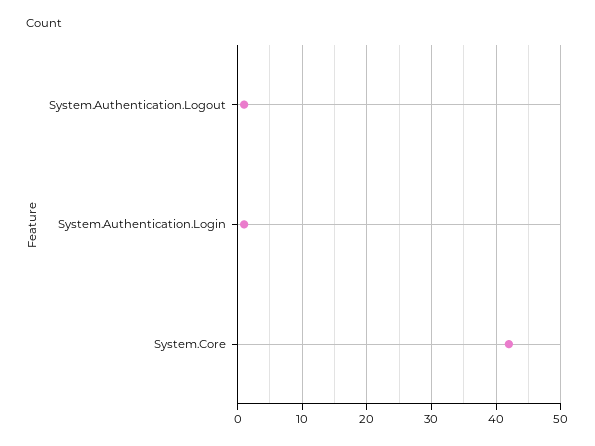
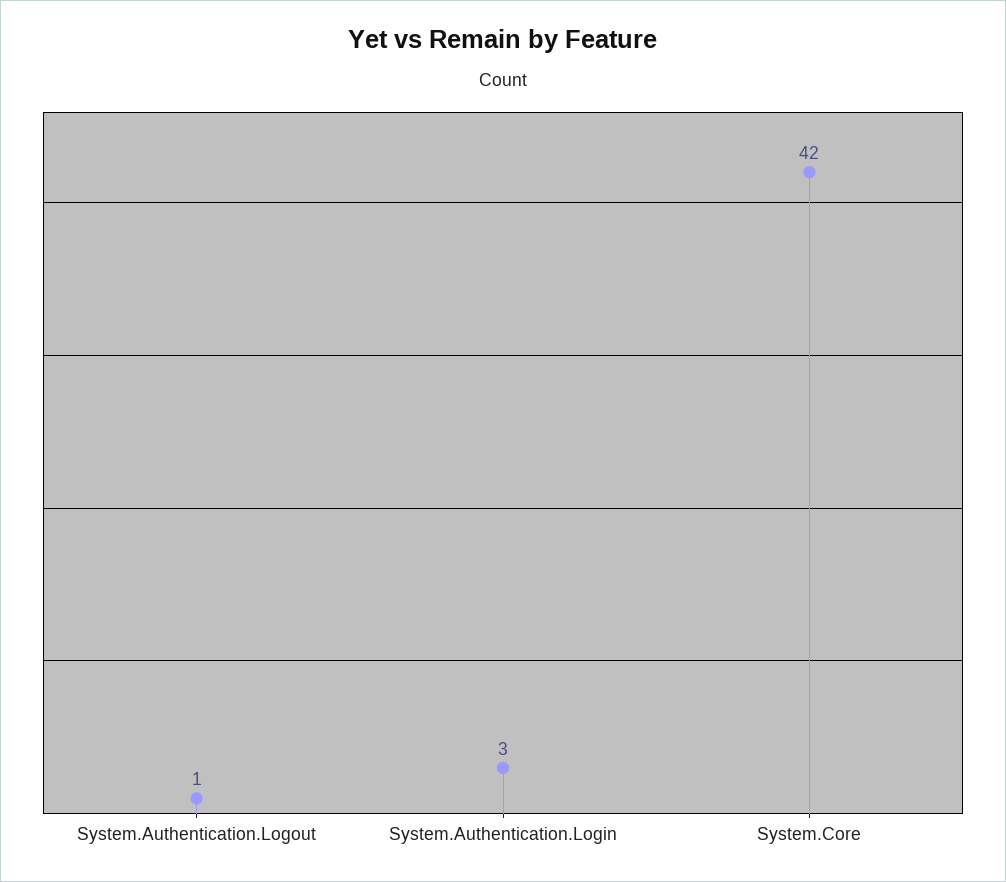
System.Authentication.Login: 1 -> 3

